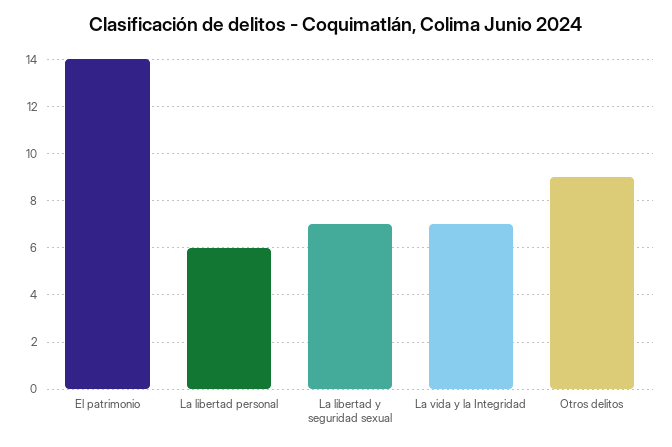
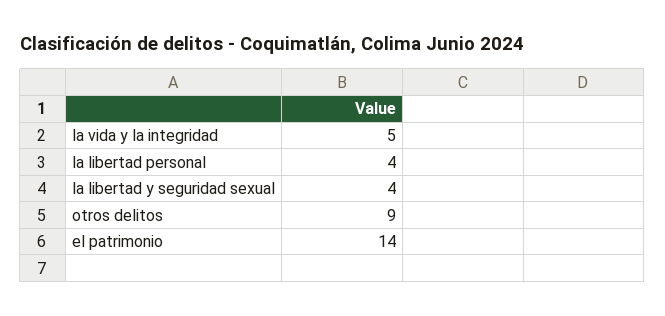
La libertad personal: 6 -> 4
La libertad y seguridad sexual: 7 -> 4
La vida y la Integridad: 7 -> 5

